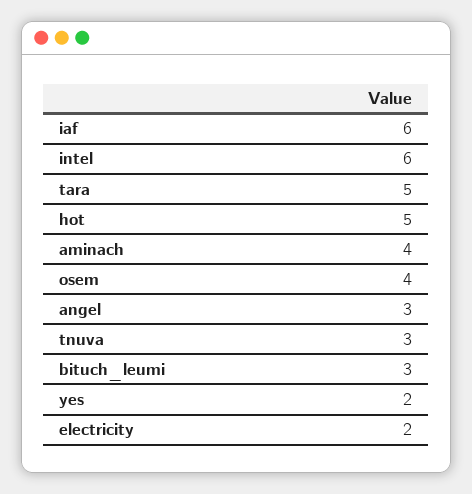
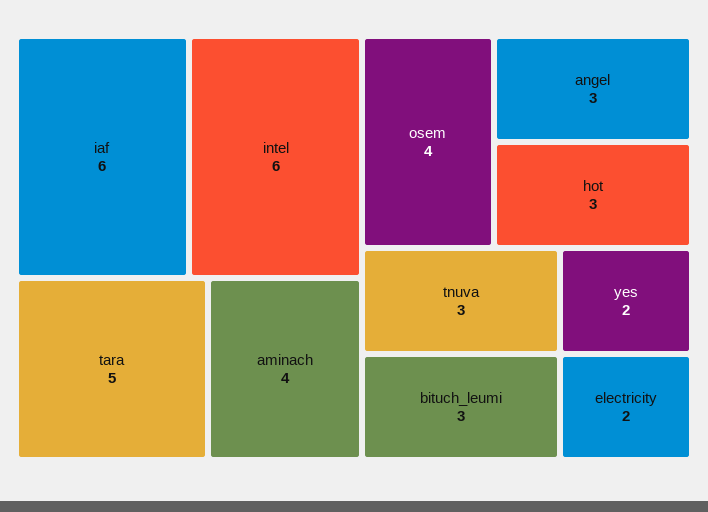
hot: 5 -> 3

